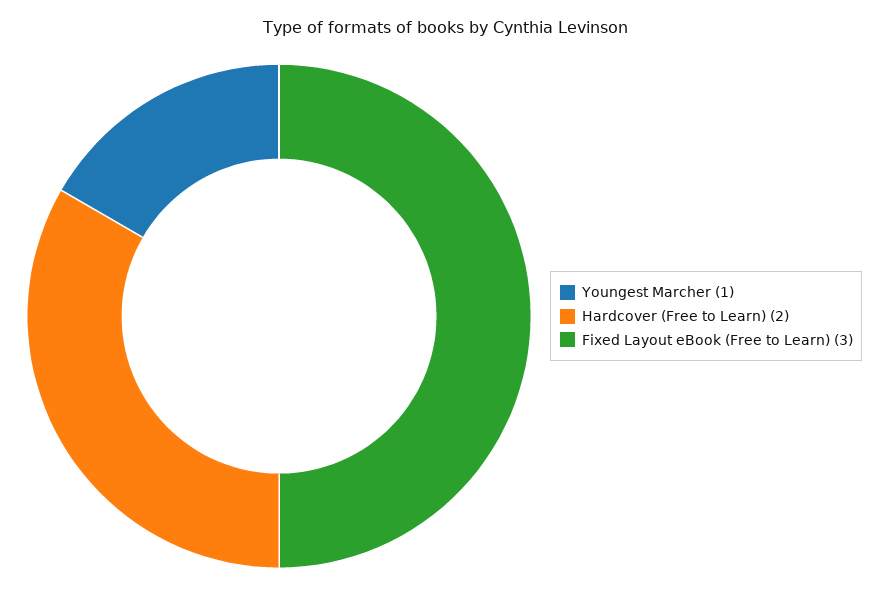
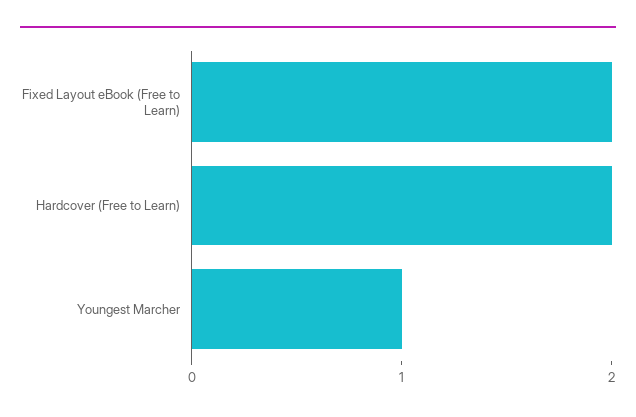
Fixed Layout eBook (Free to Learn): 3 -> 2

